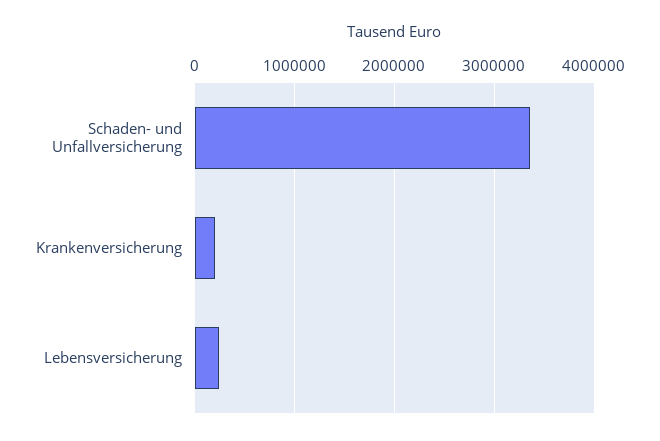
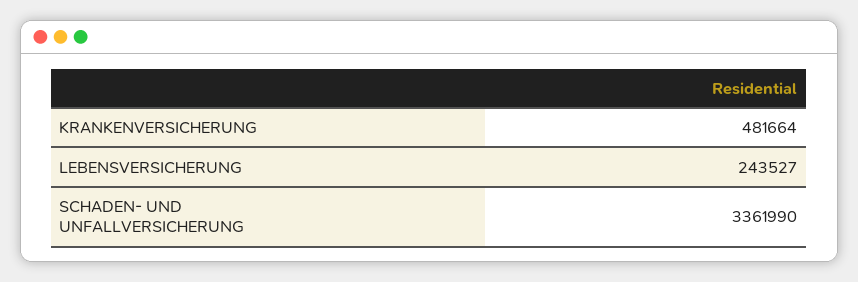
Krankenversicherung: 200000 -> 481664

